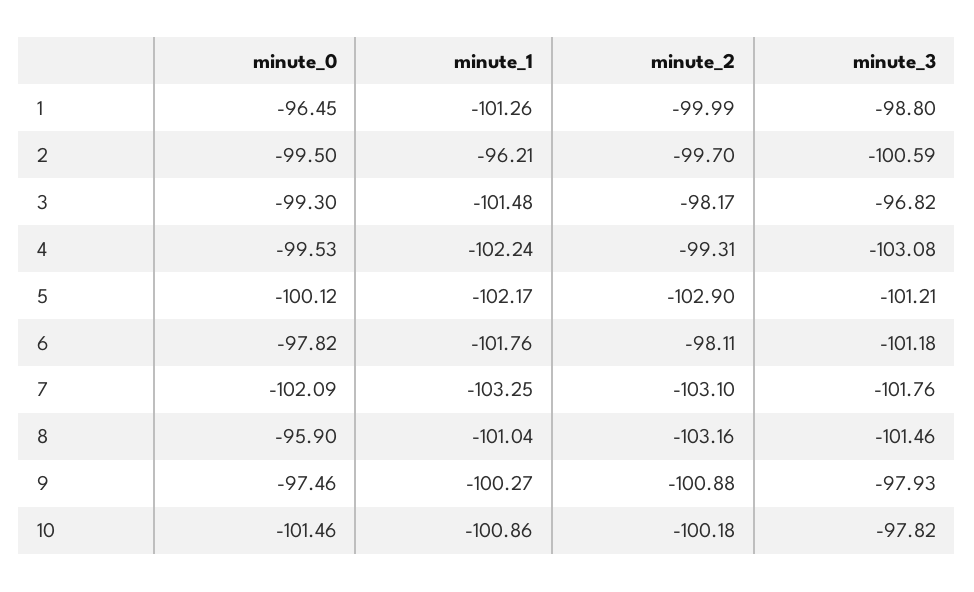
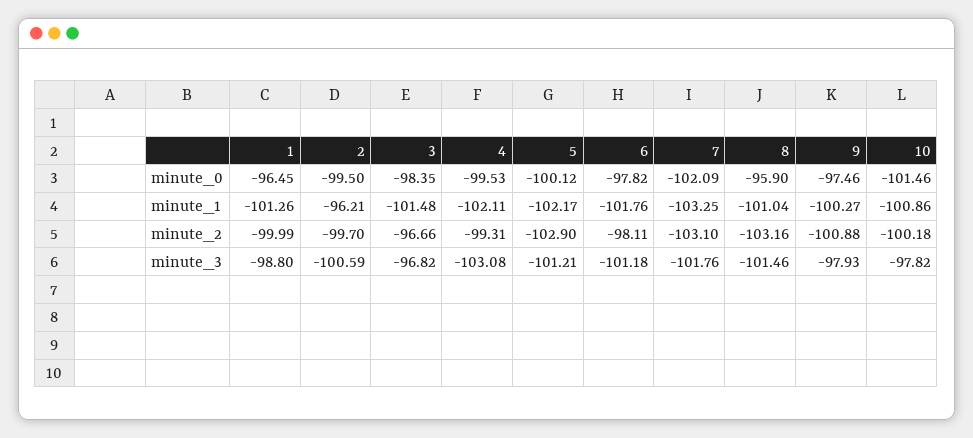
minute_0, 3: -99.3 -> -98.35
minute_2, 3: -98.17 -> -96.66
minute_1, 4: -102.24 -> -102.11

